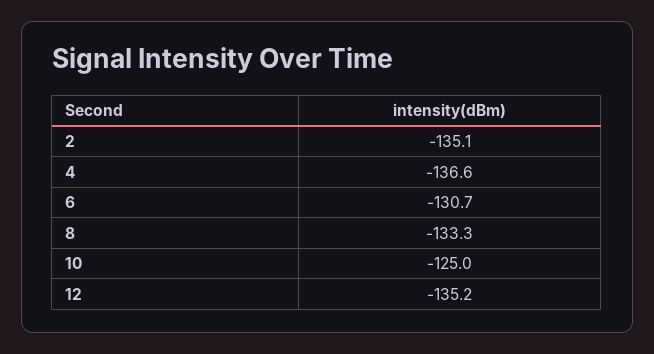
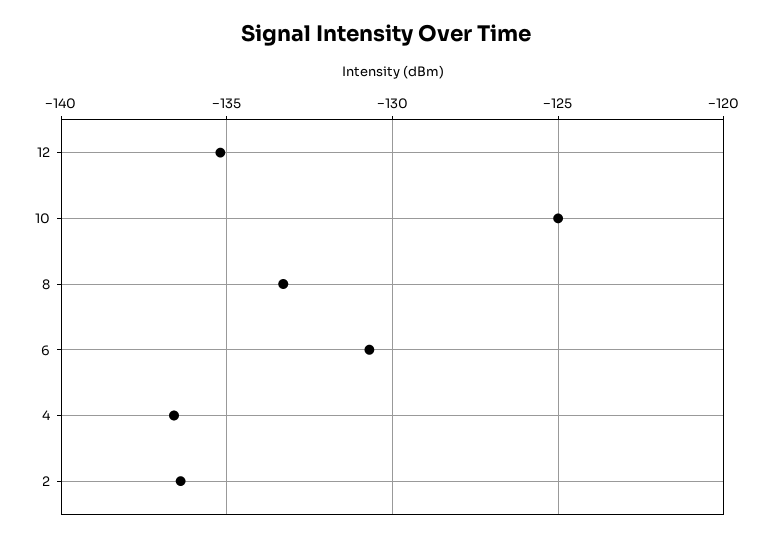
2: -135.1 -> -136.5

